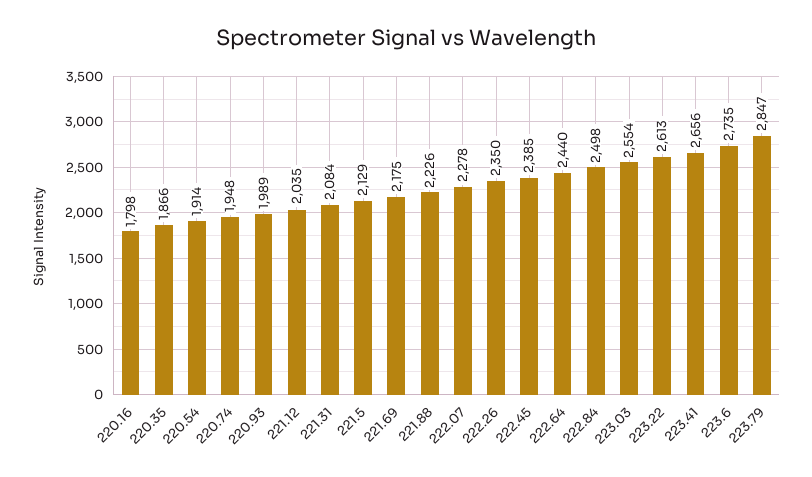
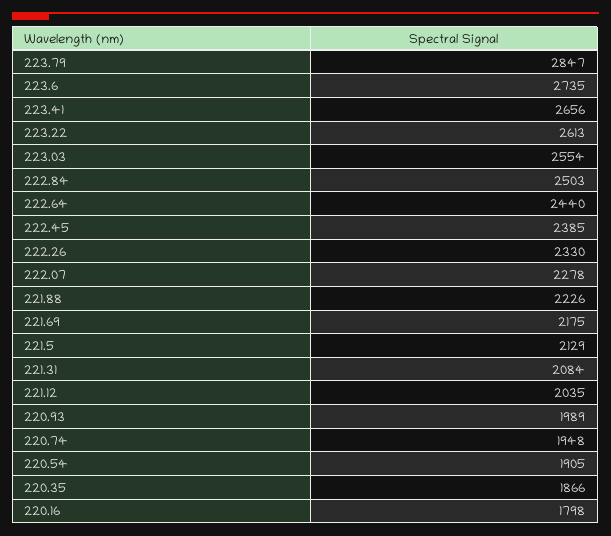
220.54: 1914 -> 1905
222.26: 2350 -> 2330
222.84: 2498 -> 2503

